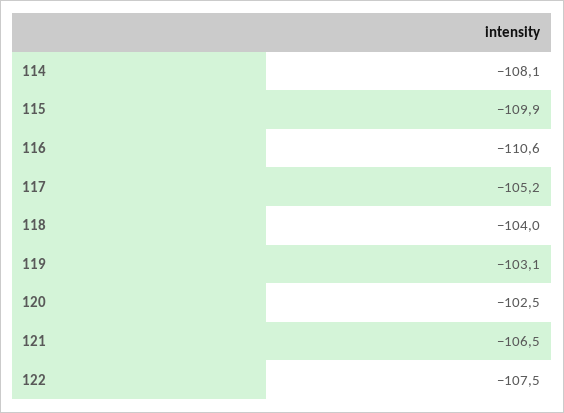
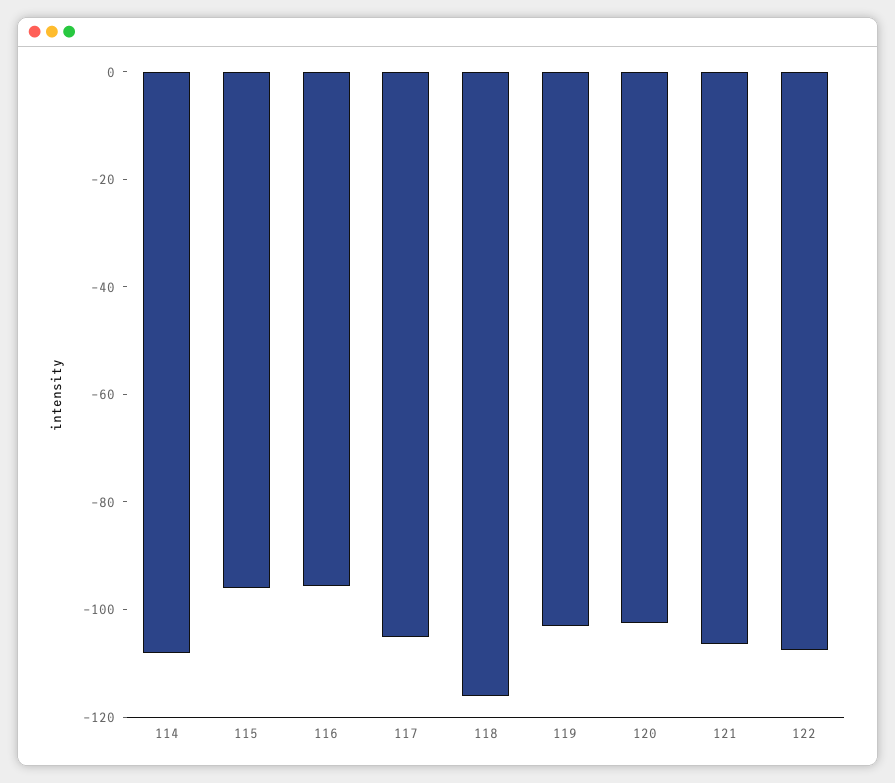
115: -109.9 -> -95
116: -110.6 -> -95
118: -104 -> -115

